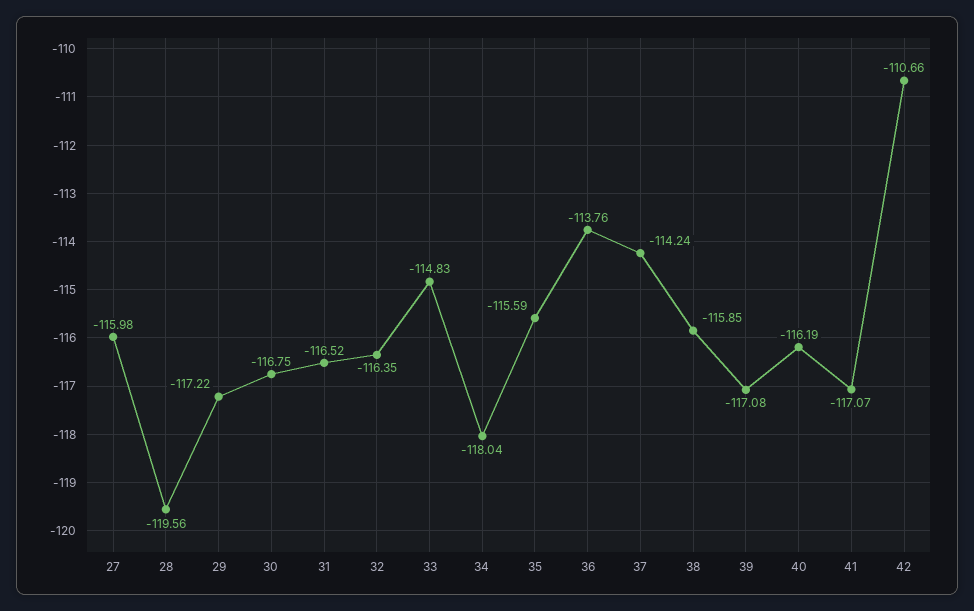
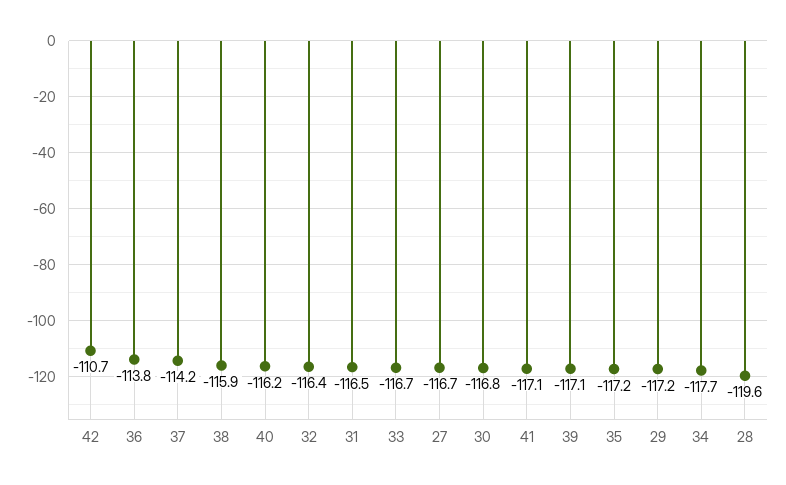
27: -115.98 -> -116.7
33: -114.83 -> -116.7
34: -118.04 -> -117.7
35: -115.59 -> -117.2

